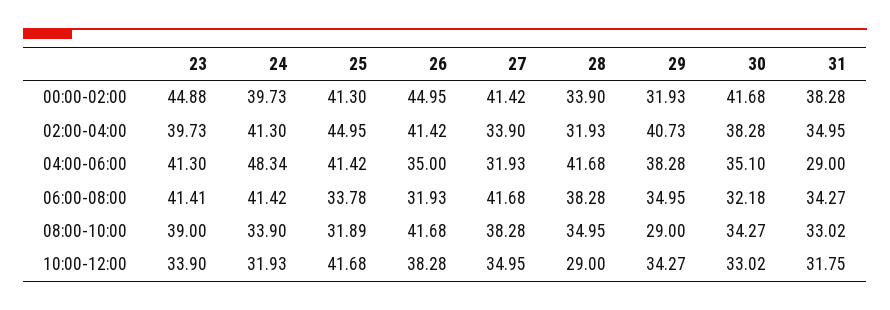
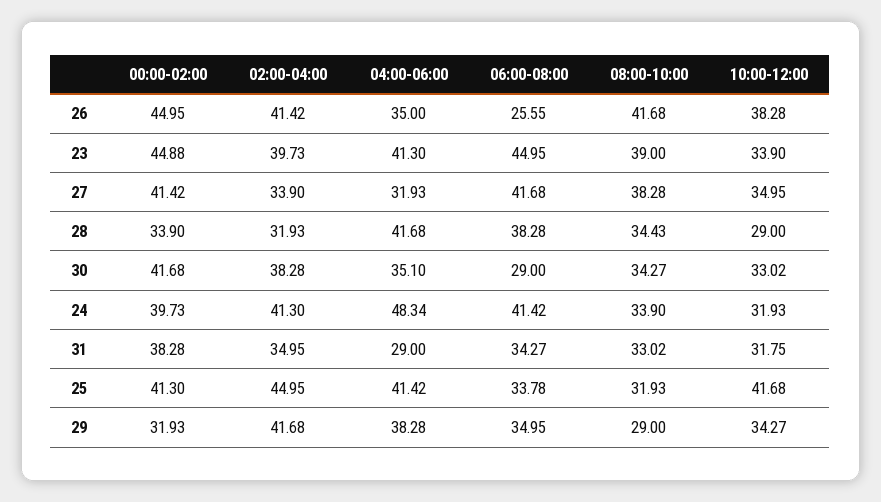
29, 02:00-04:00: 40.73 -> 41.68
23, 06:00-08:00: 41.41 -> 44.95
26, 06:00-08:00: 31.93 -> 25.55
30, 06:00-08:00: 32.18 -> 29
25, 08:00-10:00: 31.89 -> 31.93
28, 08:00-10:00: 34.95 -> 34.43

